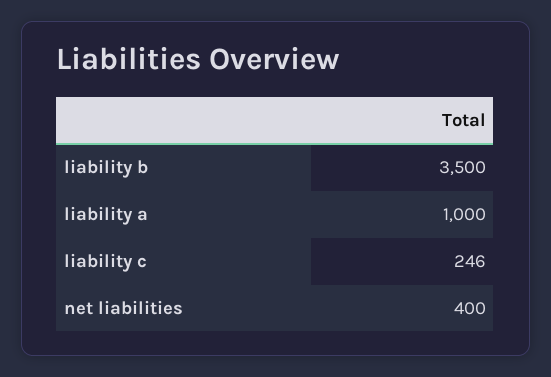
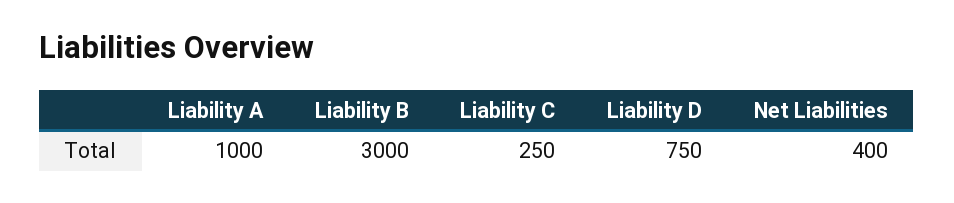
liability b: 3500 -> 3000
liability c: 246 -> 250
Liability D: none -> 750

